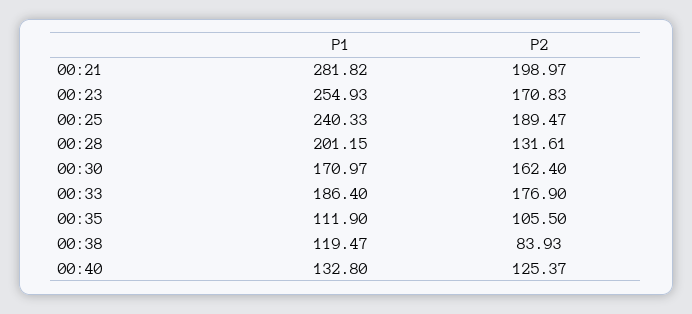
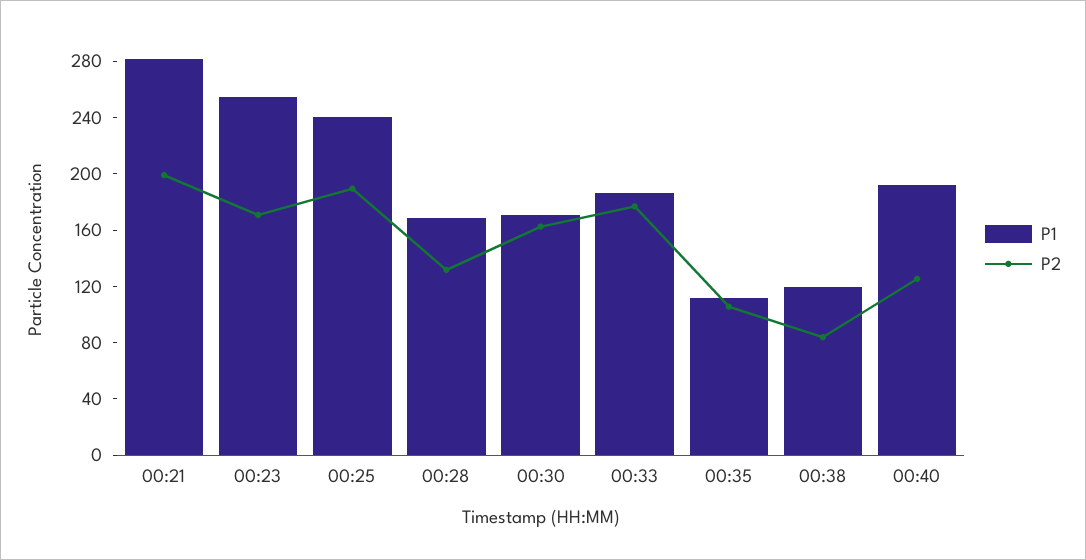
P1, 00:28: 201.15 -> 170
P1, 00:40: 132.8 -> 190

